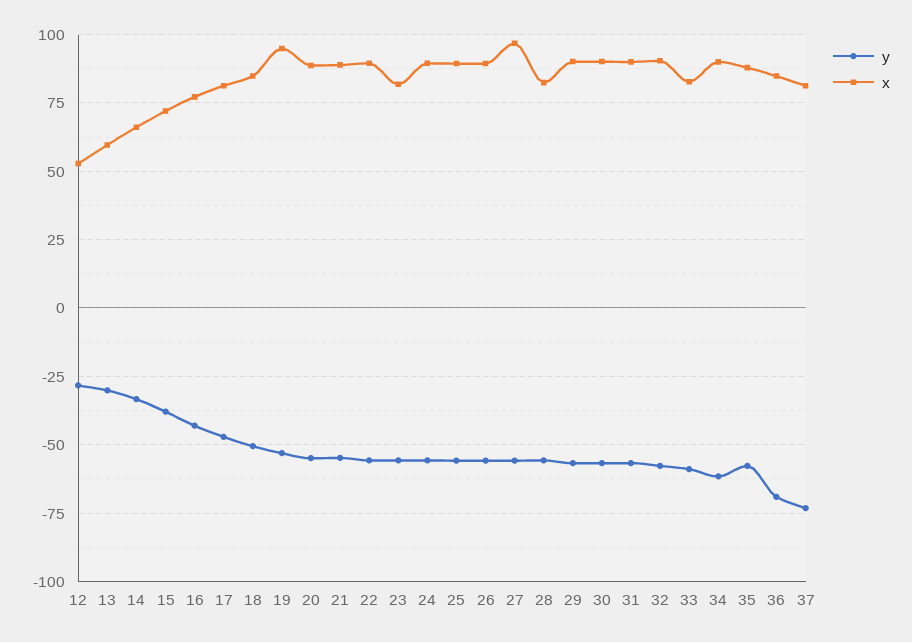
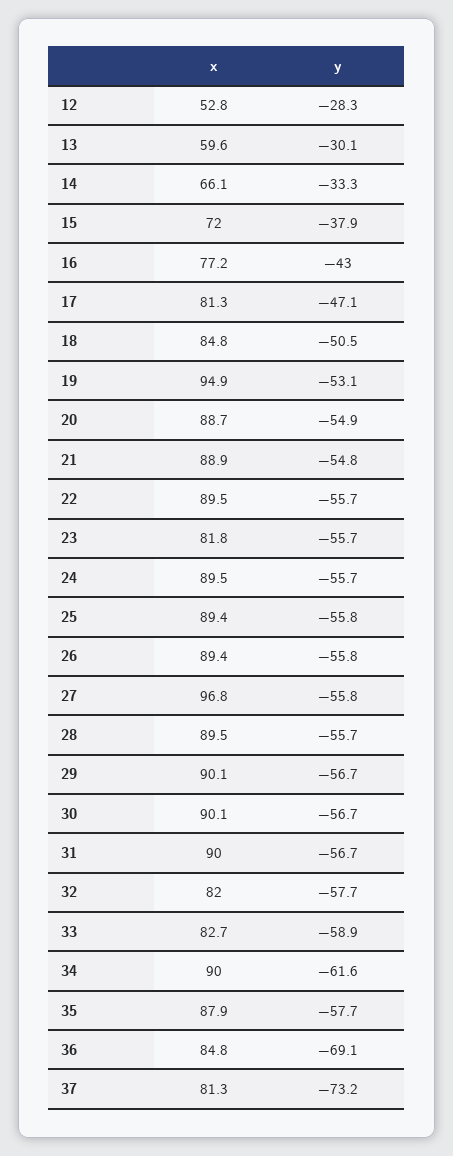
x, 28: 82.5 -> 89.5
x, 32: 90 -> 82

